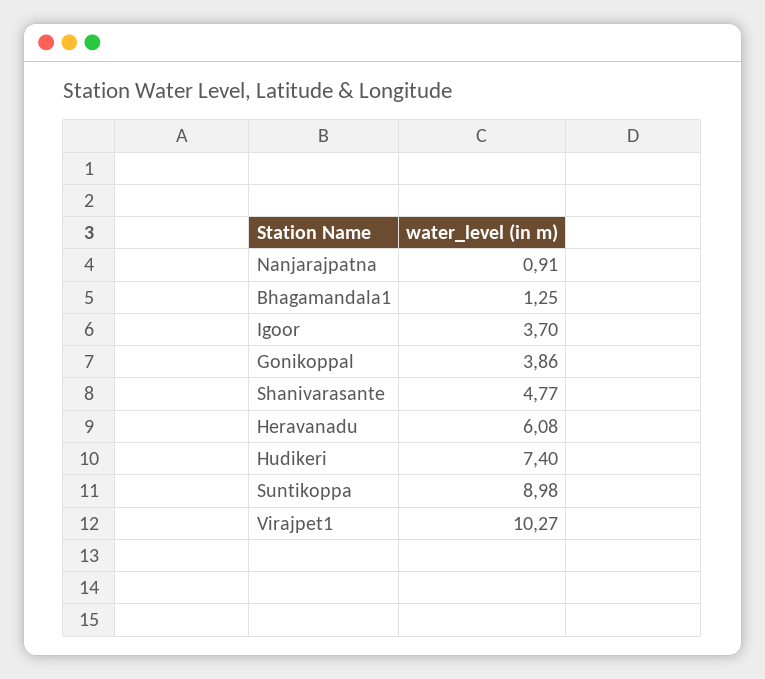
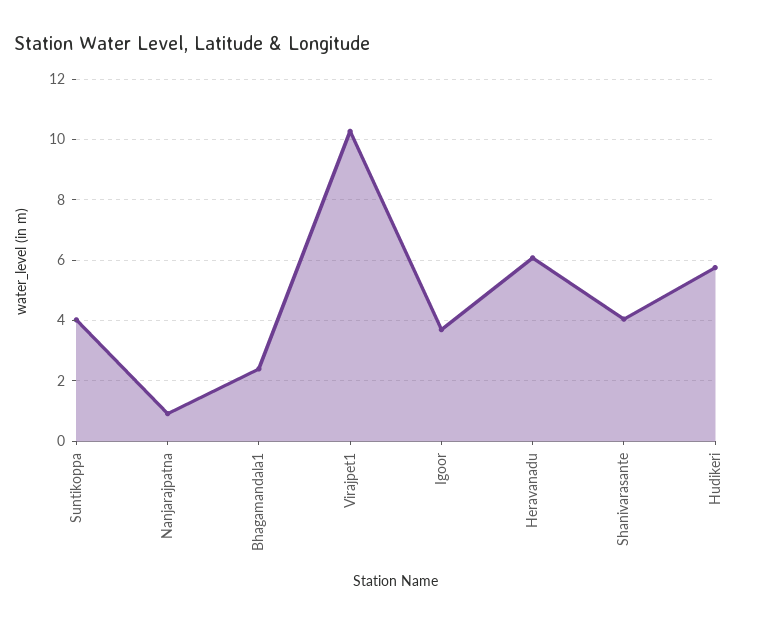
Bhagamandala1: 1.25 -> 2.4
Gonikoppal: 3.86 -> none
Shanivarasante: 4.77 -> 4
Hudikeri: 7.4 -> 5.8
Suntikoppa: 8.98 -> 4

